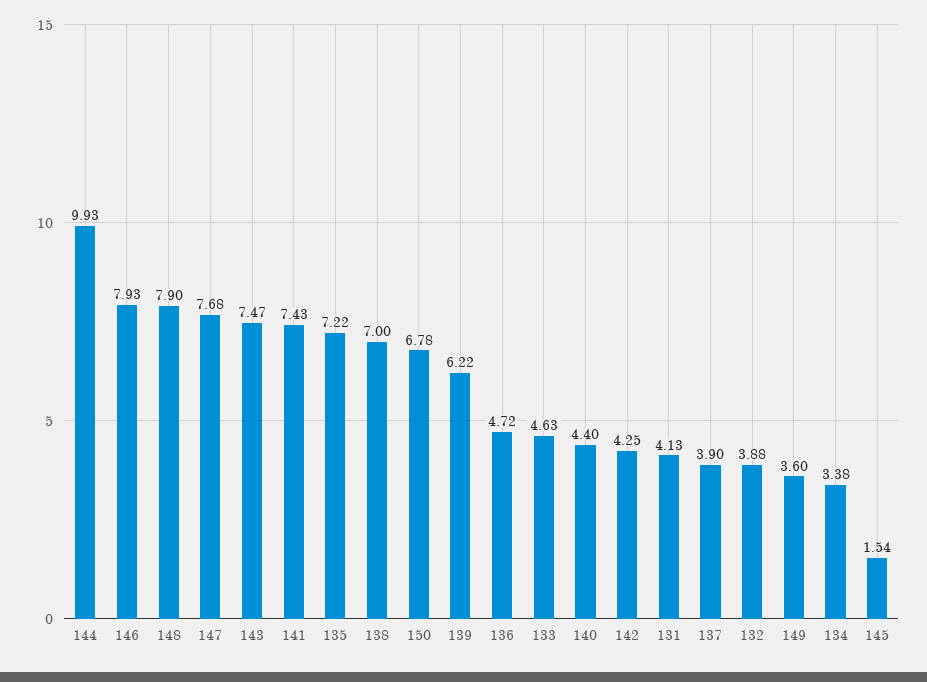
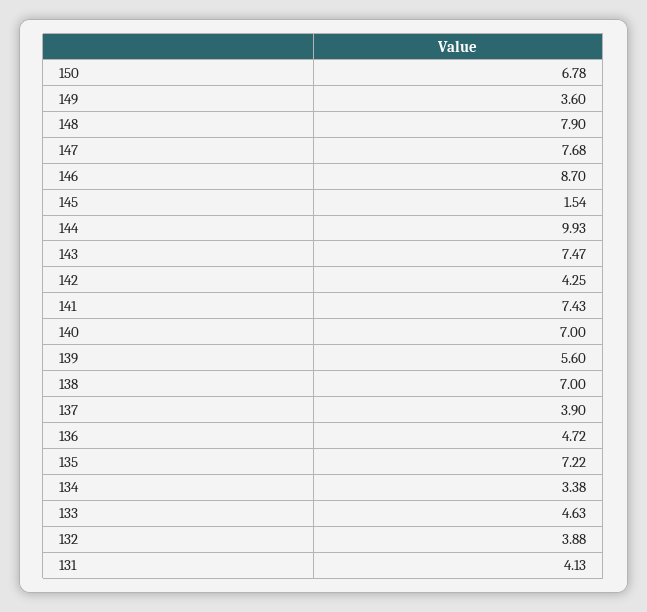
146: 7.93 -> 8.7
139: 6.22 -> 5.6
140: 4.4 -> 7

